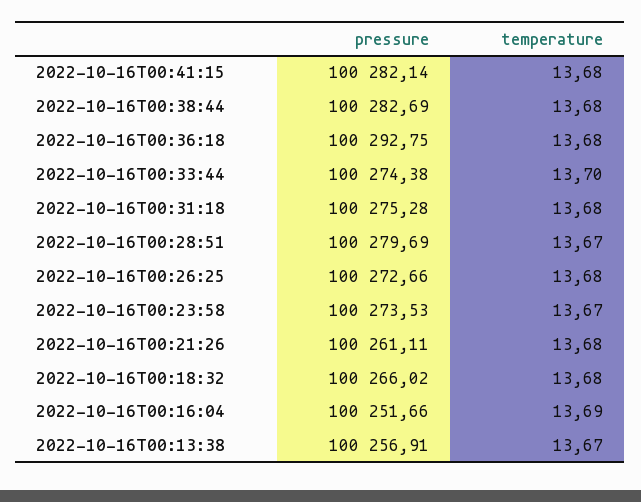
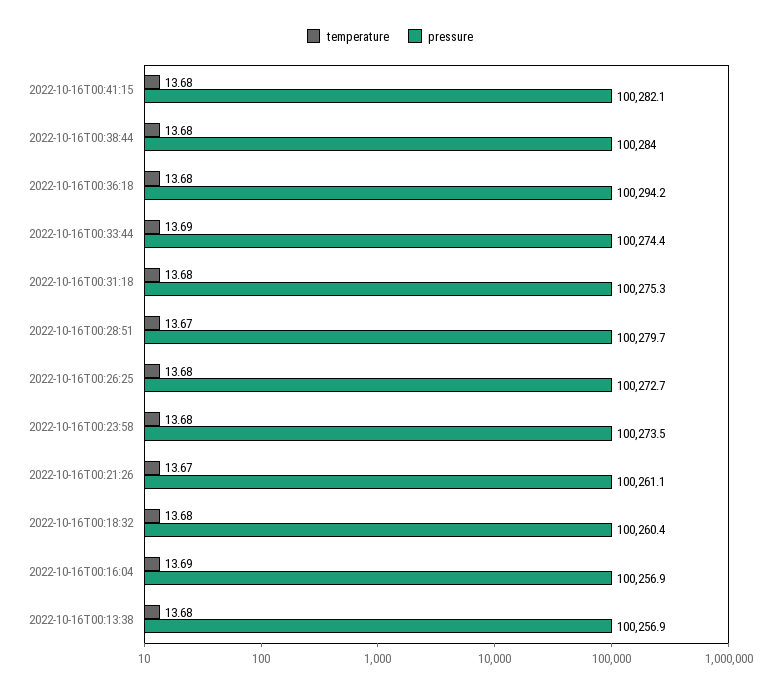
pressure, 2022-10-16T00:38:44: 100282.69 -> 100284
pressure, 2022-10-16T00:36:18: 100292.75 -> 100294.2
temperature, 2022-10-16T00:33:44: 13.7 -> 13.69
temperature, 2022-10-16T00:23:58: 13.67 -> 13.68
temperature, 2022-10-16T00:21:26: 13.68 -> 13.67
pressure, 2022-10-16T00:18:32: 100266.02 -> 100260.4
pressure, 2022-10-16T00:16:04: 100251.66 -> 100256.9
temperature, 2022-10-16T00:13:38: 13.67 -> 13.68

